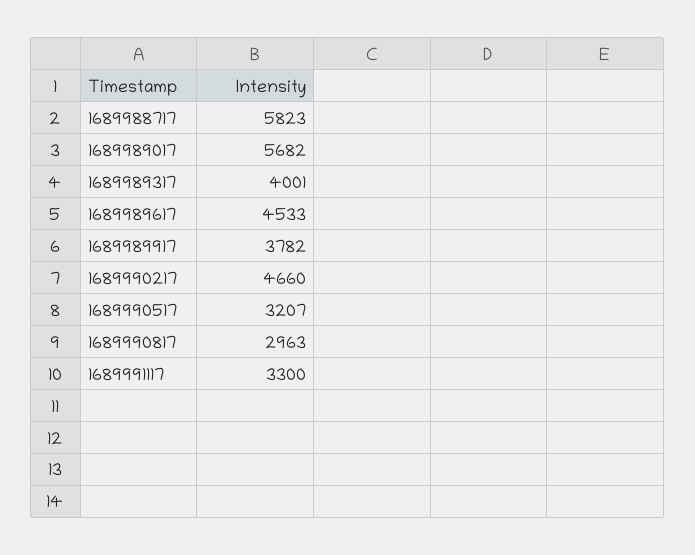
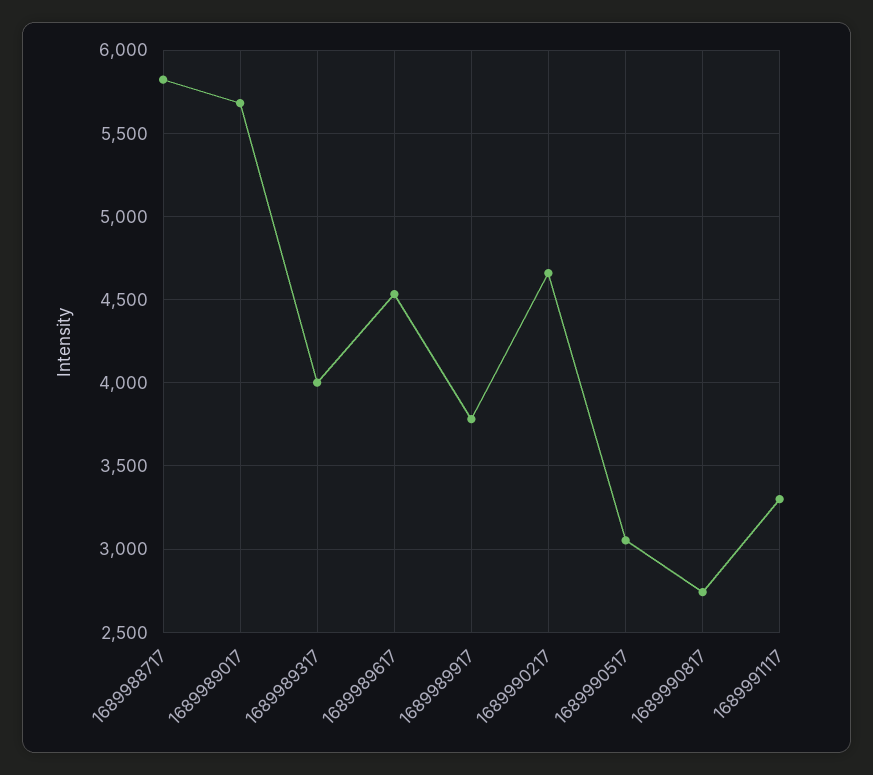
1689990517: 3207 -> 3050
1689990817: 2963 -> 2750

